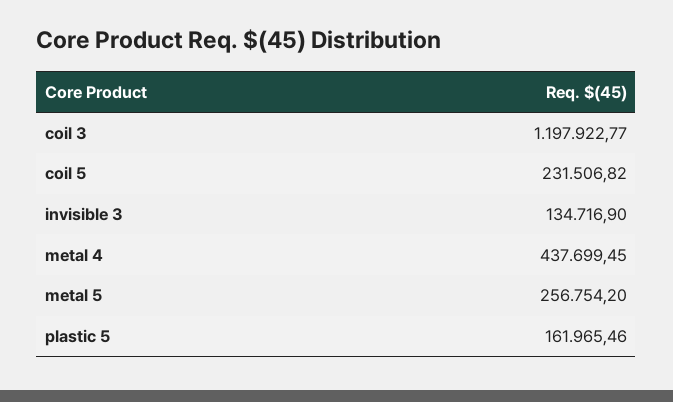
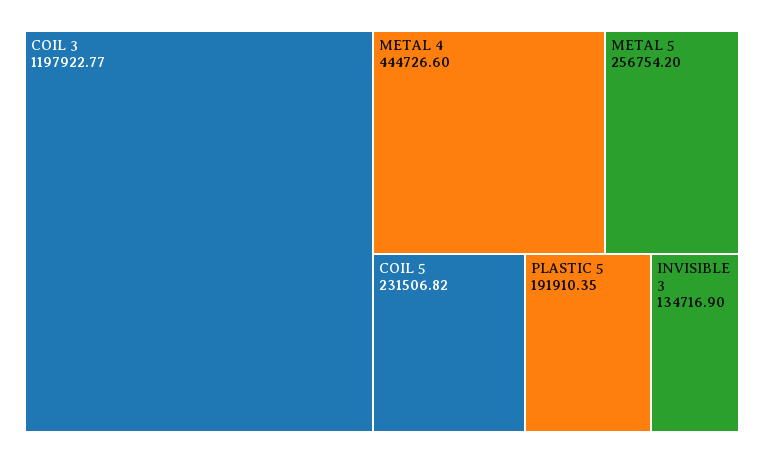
metal 4: 437699.45 -> 444726.6
plastic 5: 161965.46 -> 191910.35

